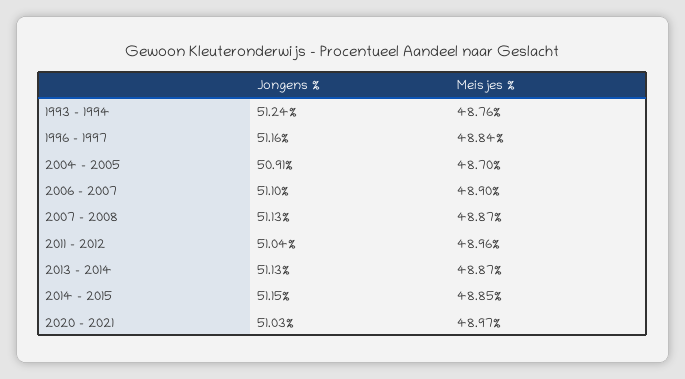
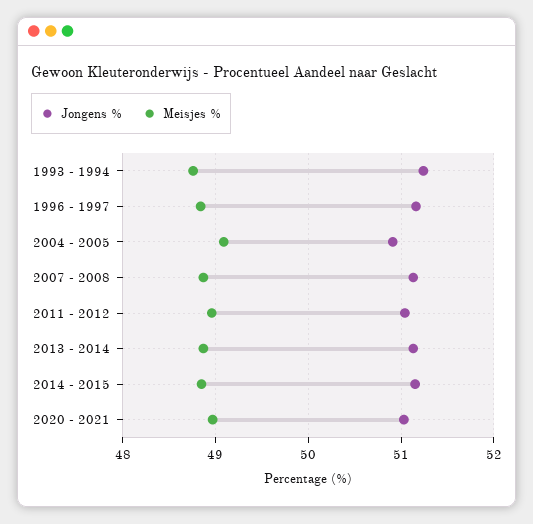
Meisjes %, 2004 - 2005: 48.7 -> 49.1
Jongens %, 2006 - 2007: 51.1 -> none
Meisjes %, 2006 - 2007: 48.9 -> none

